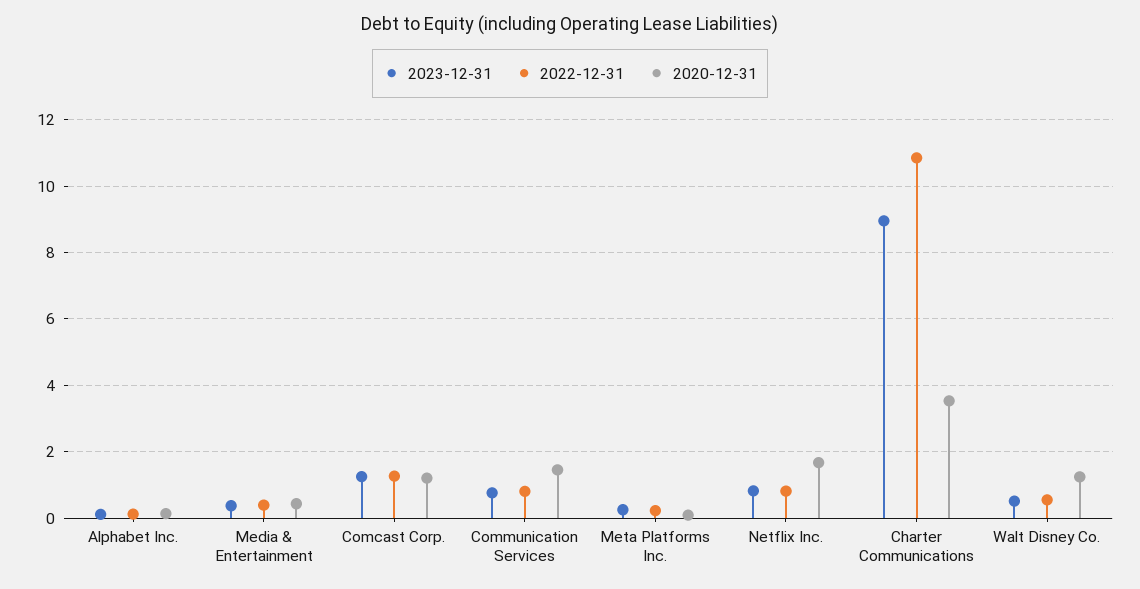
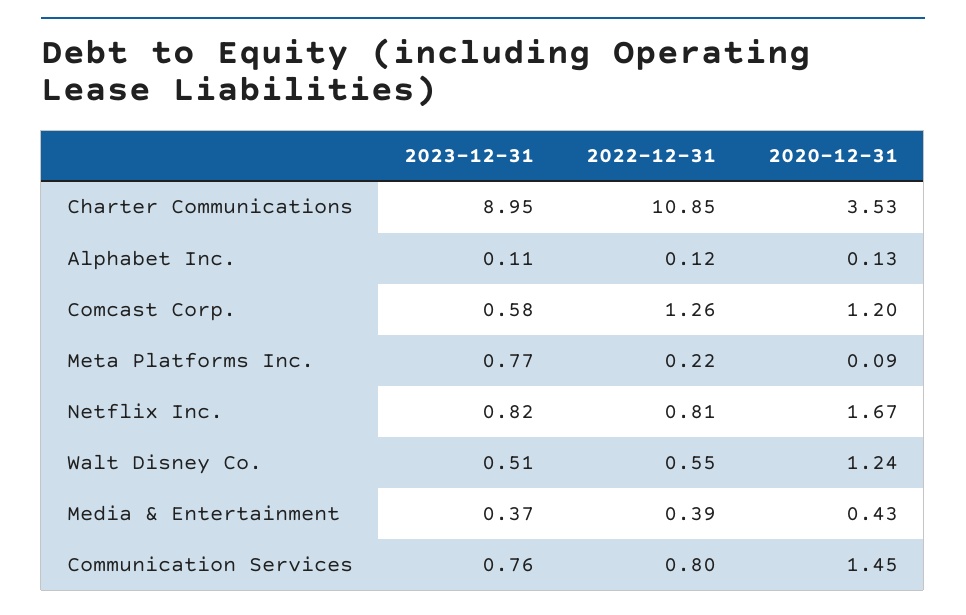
2023-12-31, Comcast Corp.: 1.2 -> 0.58
2023-12-31, Meta Platforms Inc.: 0.2 -> 0.77

